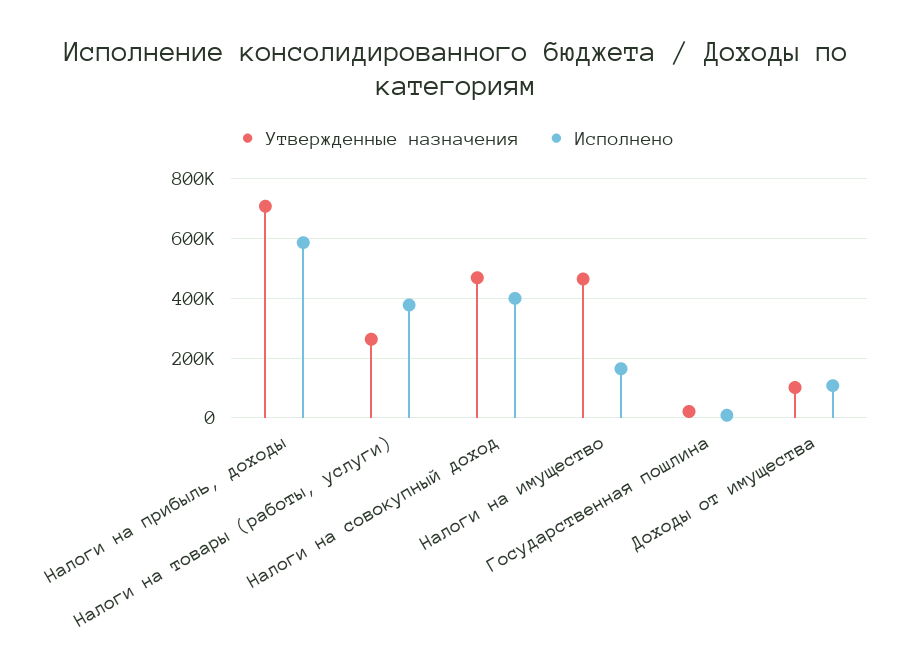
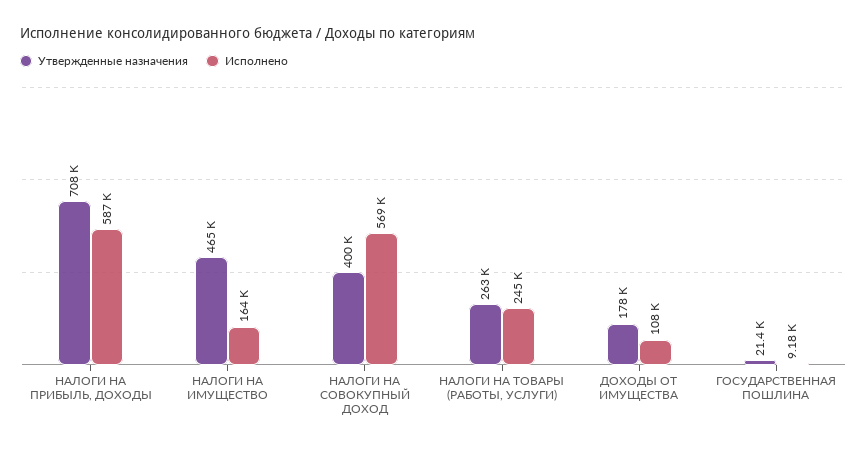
Исполнено, Налоги на товары (работы, услуги): 375000 -> 245000
Утвержденные назначения, Налоги на совокупный доход: 475000 -> 400000
Исполнено, Налоги на совокупный доход: 400000 -> 569000
Утвержденные назначения, Доходы от имущества: 100000 -> 178000

